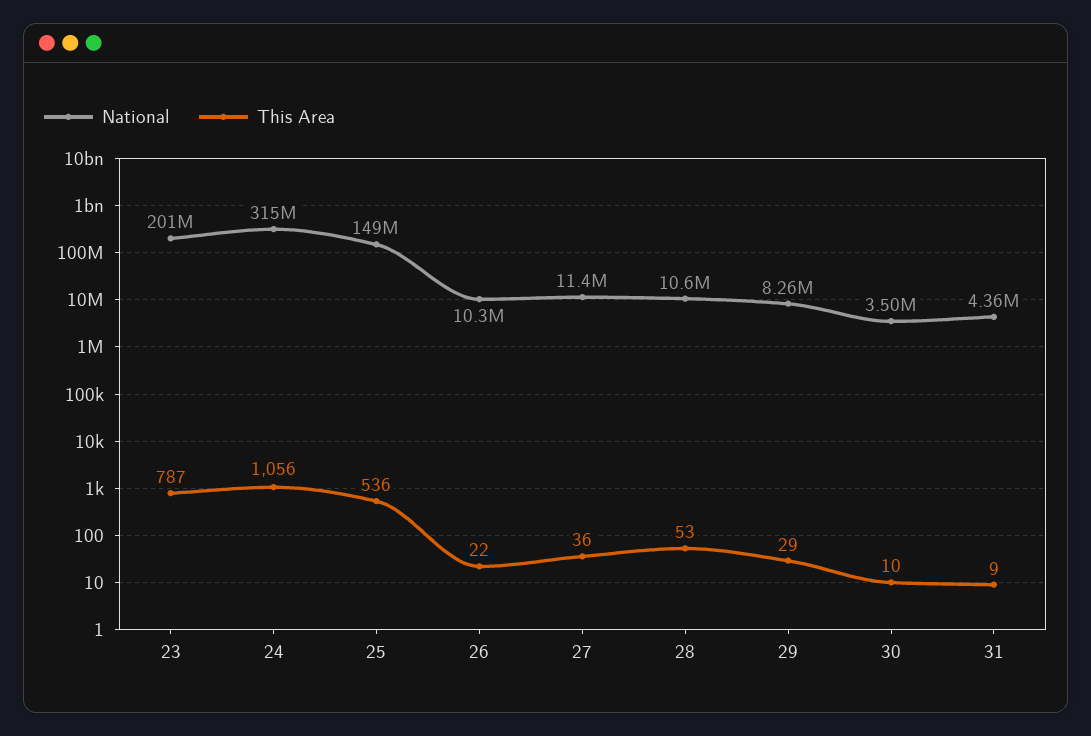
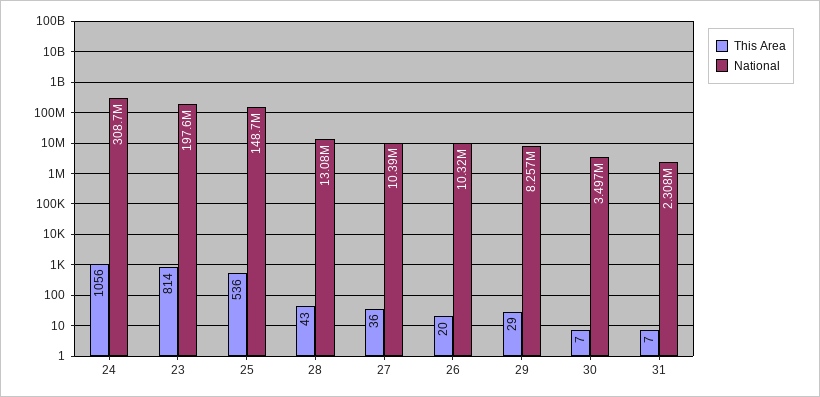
National, 23: 201000000 -> 197600000
This Area, 23: 787 -> 814
National, 24: 315000000 -> 308700000
This Area, 26: 22 -> 20
National, 27: 11400000 -> 10390000
National, 28: 10600000 -> 13080000
This Area, 28: 53 -> 43
This Area, 30: 10 -> 7
National, 31: 4360000 -> 2308000
This Area, 31: 9 -> 7

